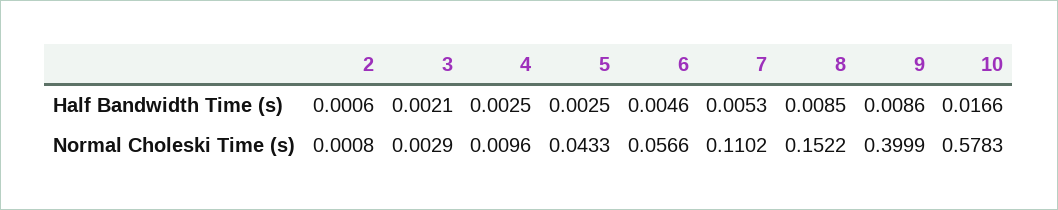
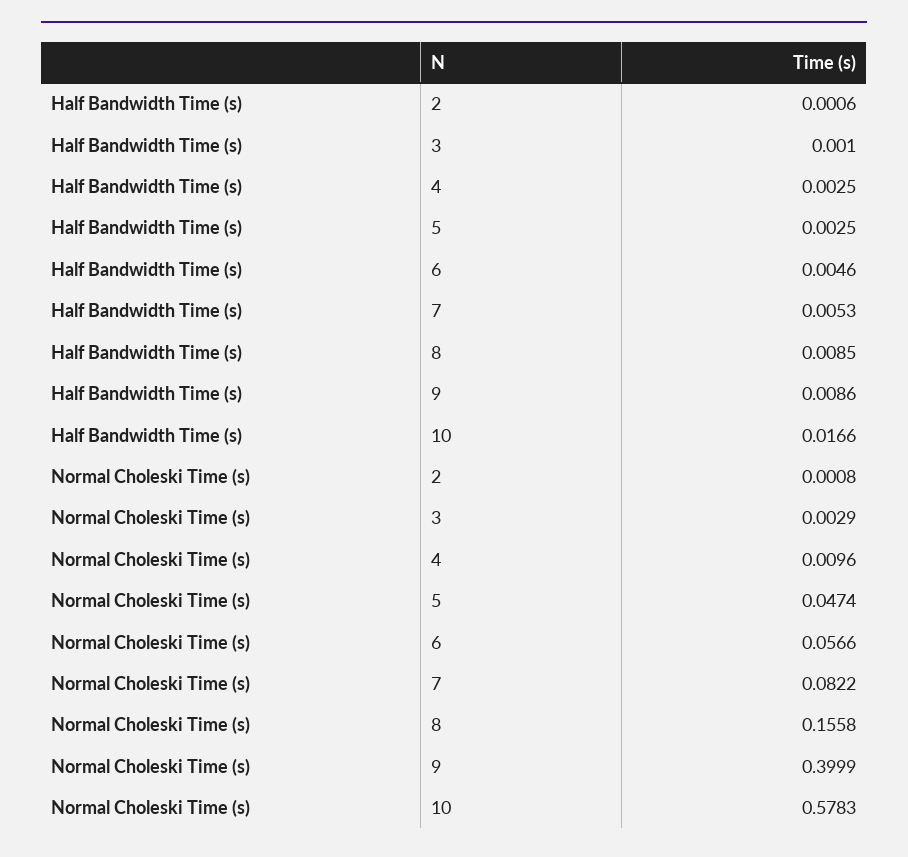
3, Half Bandwidth Time (s): 0.0021 -> 0.001
5, Normal Choleski Time (s): 0.0433 -> 0.0474
7, Normal Choleski Time (s): 0.1102 -> 0.0822
8, Normal Choleski Time (s): 0.1522 -> 0.1558

